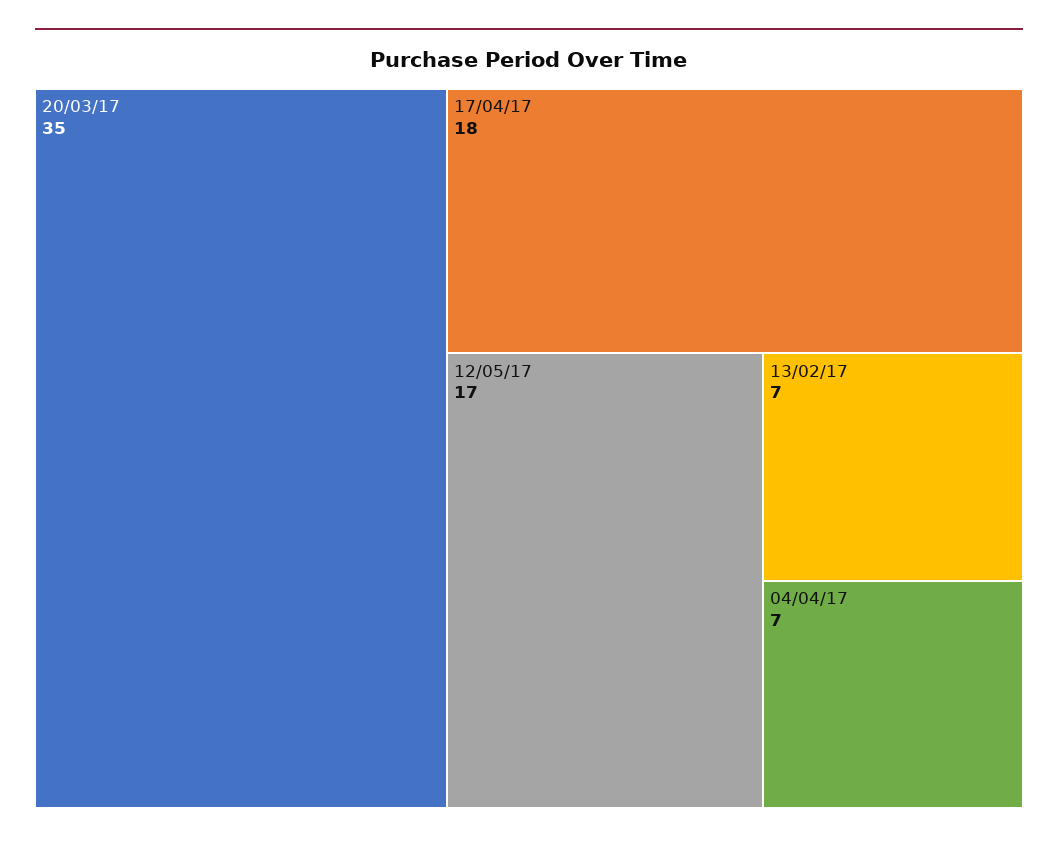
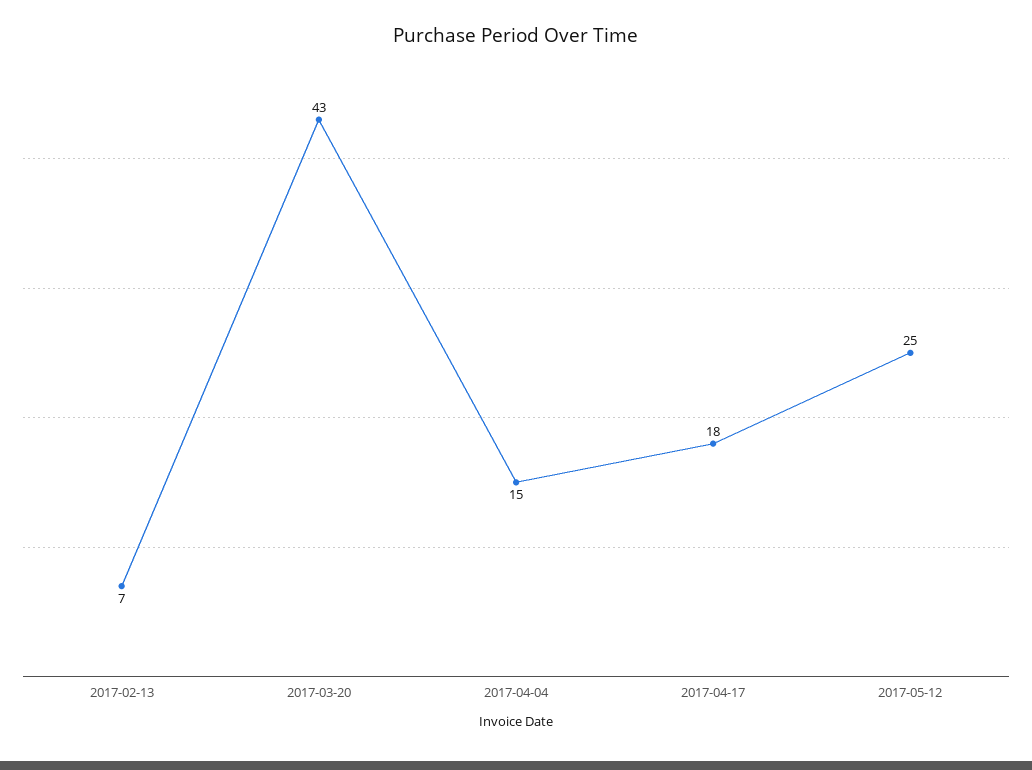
20/03/17: 35 -> 43
12/05/17: 17 -> 25
04/04/17: 7 -> 15

